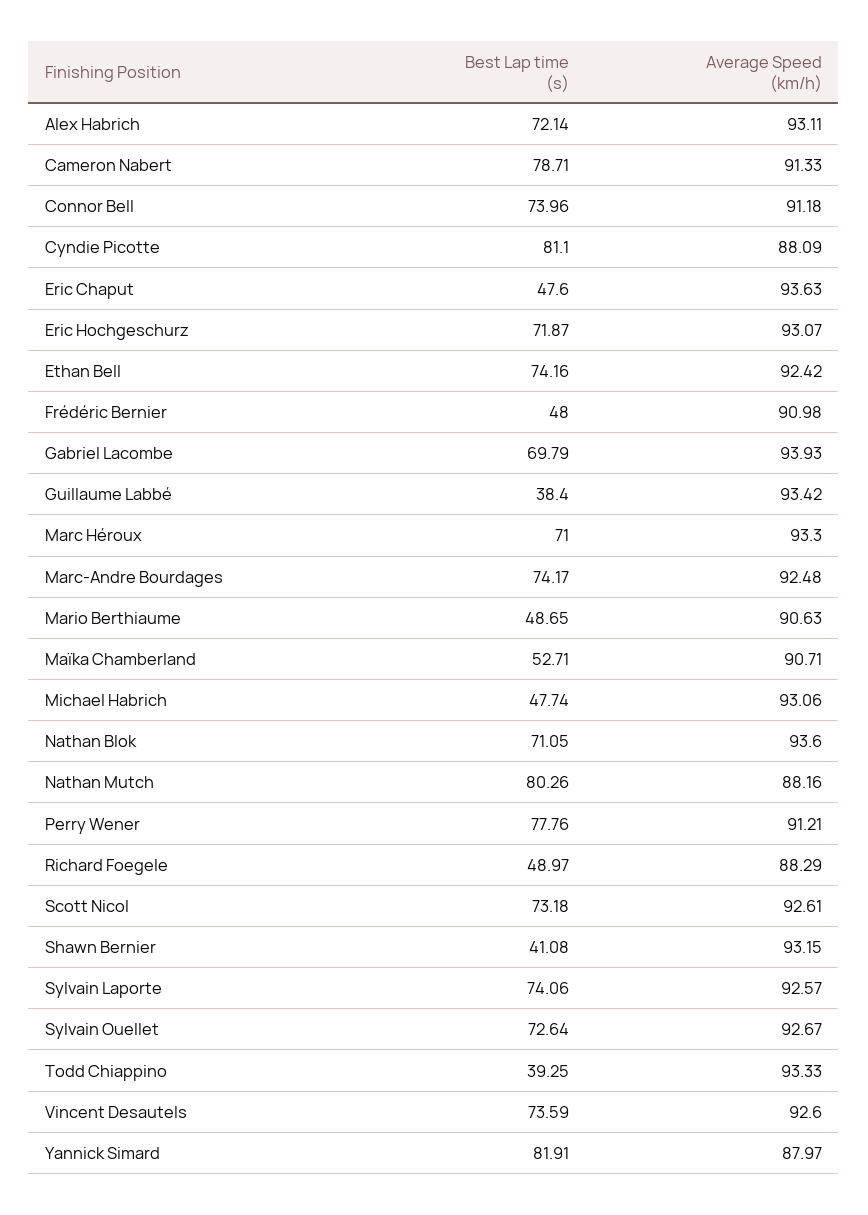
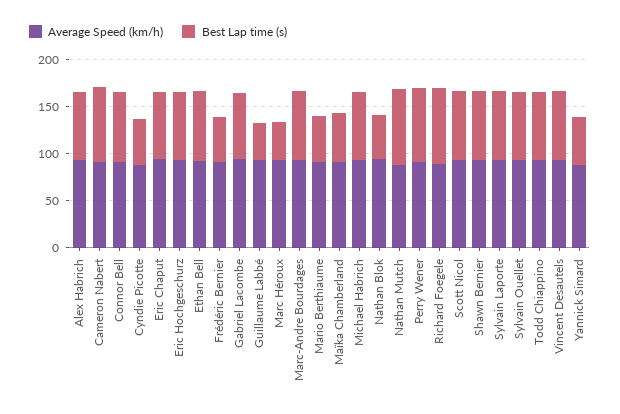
Best Lap time (s), Cyndie Picotte: 81.1 -> 50
Best Lap time (s), Eric Chaput: 47.6 -> 70
Best Lap time (s), Marc Héroux: 71 -> 40
Best Lap time (s), Michael Habrich: 47.74 -> 70
Best Lap time (s), Nathan Blok: 71.05 -> 50
Best Lap time (s), Richard Foegele: 48.97 -> 80
Best Lap time (s), Shawn Bernier: 41.08 -> 70
Best Lap time (s), Todd Chiappino: 39.25 -> 70
Best Lap time (s), Yannick Simard: 81.91 -> 50

